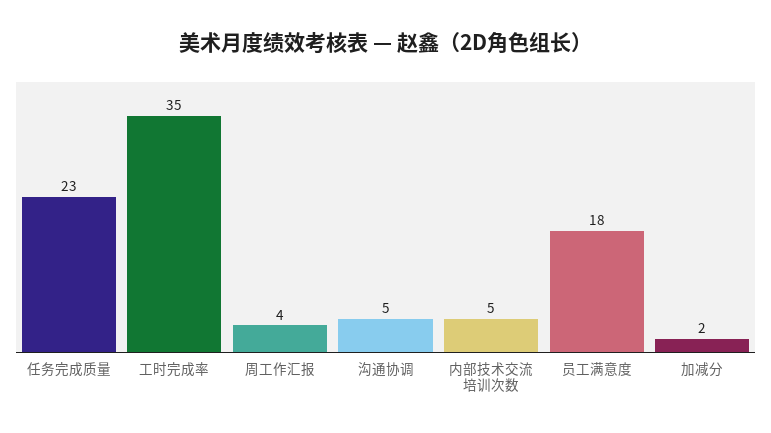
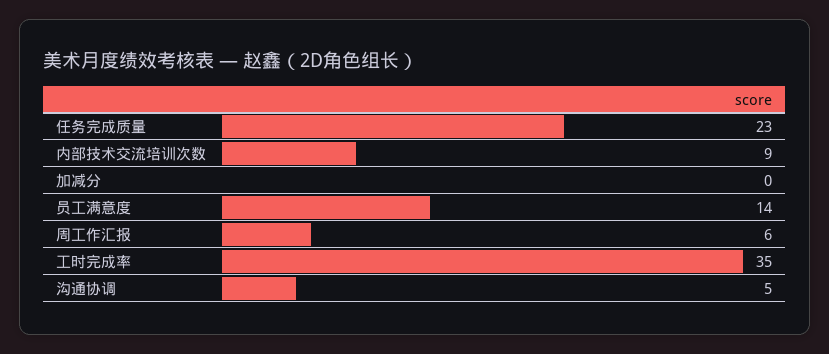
周工作汇报: 4 -> 6
内部技术交流培训次数: 5 -> 9
员工满意度: 18 -> 14
加减分: 2 -> 0

